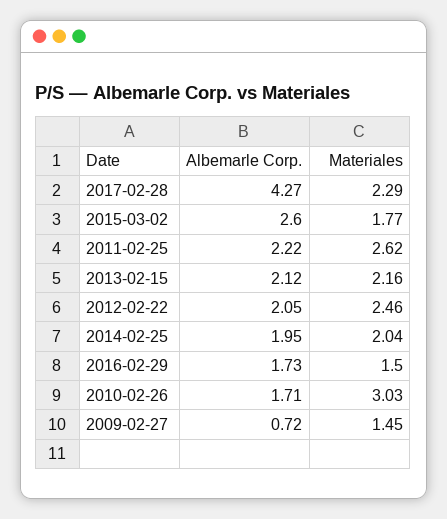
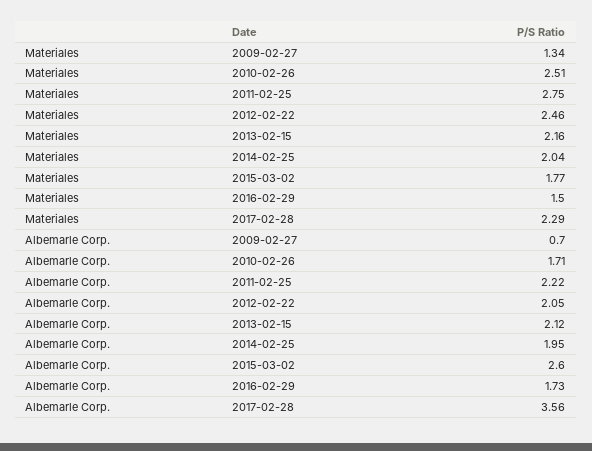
Albemarle Corp., 2017-02-28: 4.27 -> 3.56
Materiales, 2011-02-25: 2.62 -> 2.75
Materiales, 2010-02-26: 3.03 -> 2.51
Albemarle Corp., 2009-02-27: 0.72 -> 0.7
Materiales, 2009-02-27: 1.45 -> 1.34

